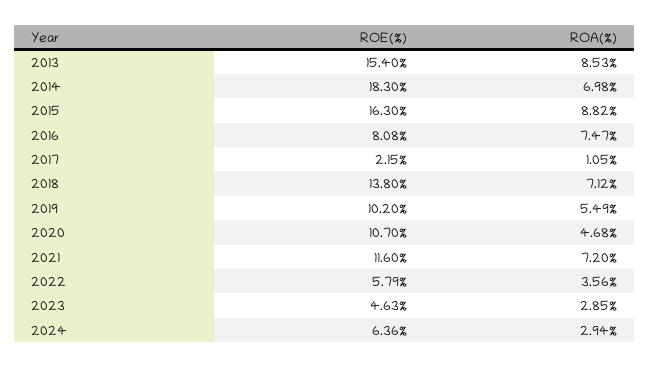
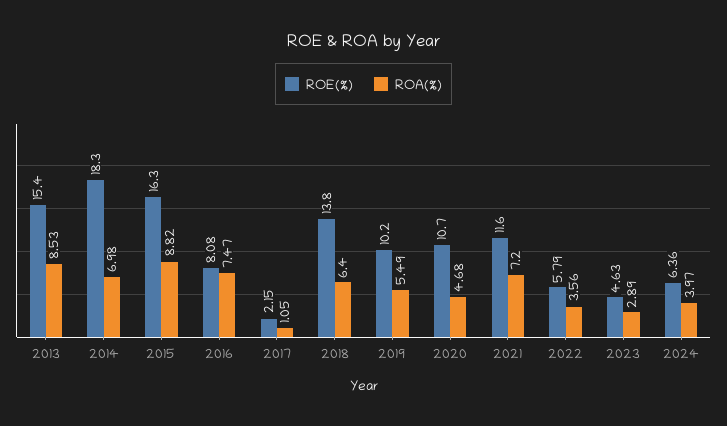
ROA(%), 2018: 7.12 -> 6.4
ROA(%), 2023: 2.85 -> 2.89
ROA(%), 2024: 2.94 -> 3.97

